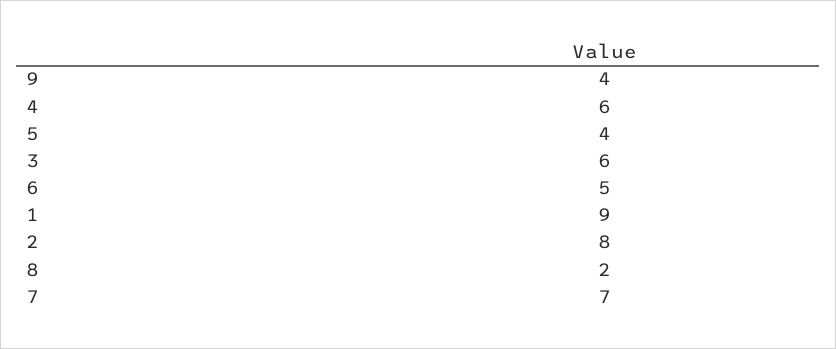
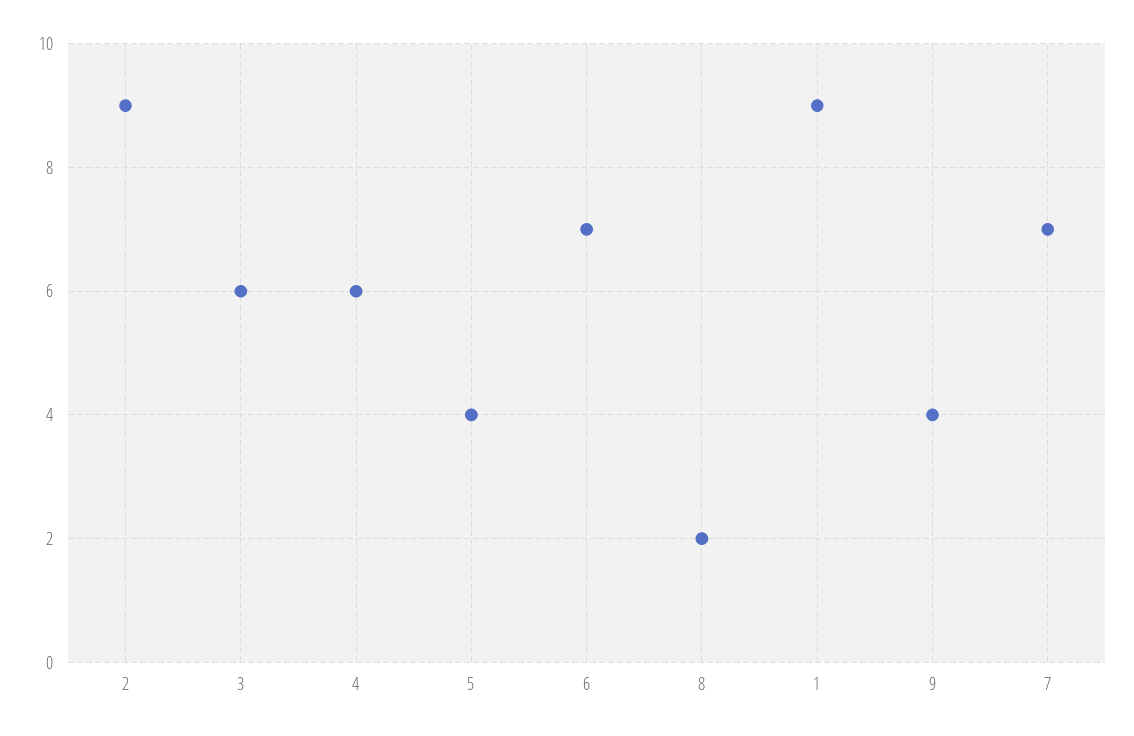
6: 5 -> 7
2: 8 -> 9

